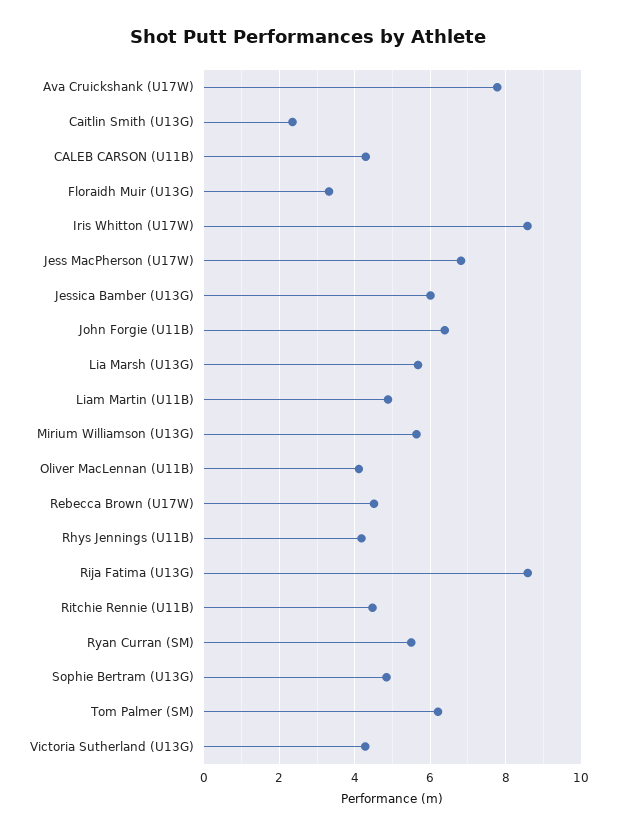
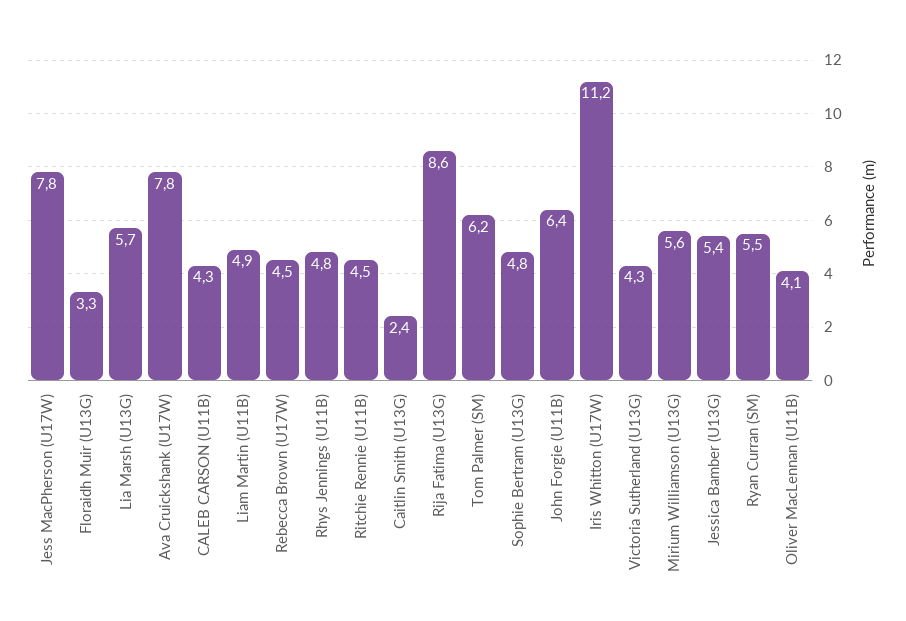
Iris Whitton (U17W): 8.6 -> 11.2
Jess MacPherson (U17W): 6.8 -> 7.8
Jessica Bamber (U13G): 6 -> 5.4
Rhys Jennings (U11B): 4.2 -> 4.8

